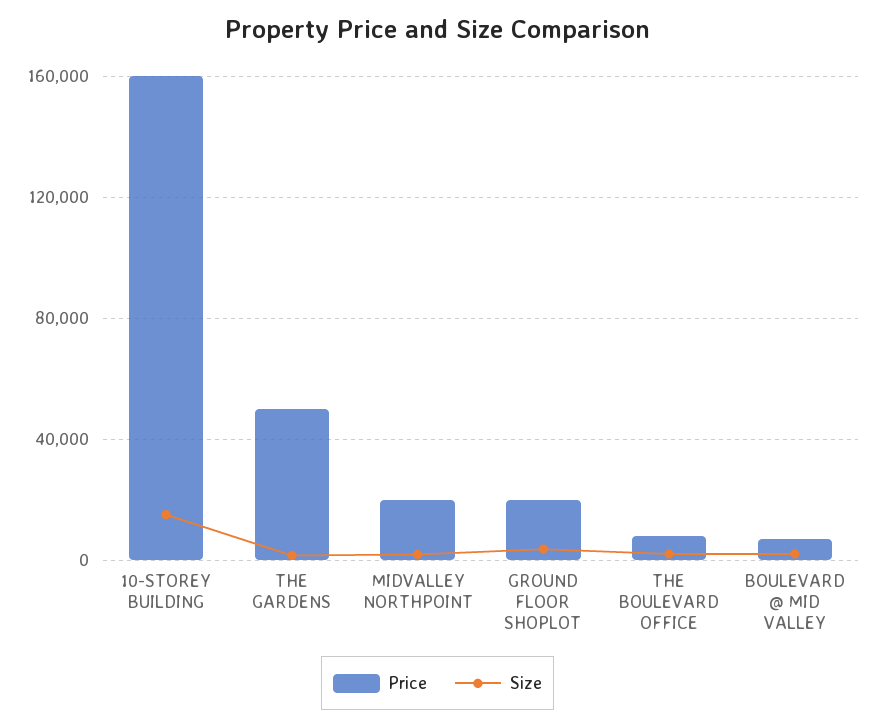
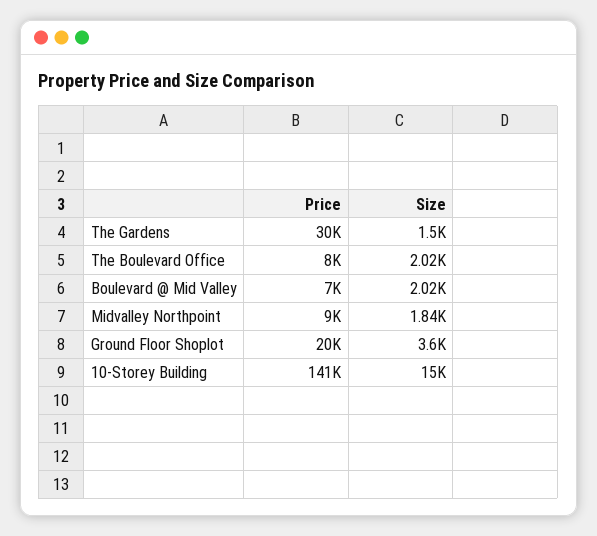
Price, 10-STOREY BUILDING: 160000 -> 141000
Price, THE GARDENS: 50000 -> 30000
Price, MIDVALLEY NORTHPOINT: 20000 -> 9000

